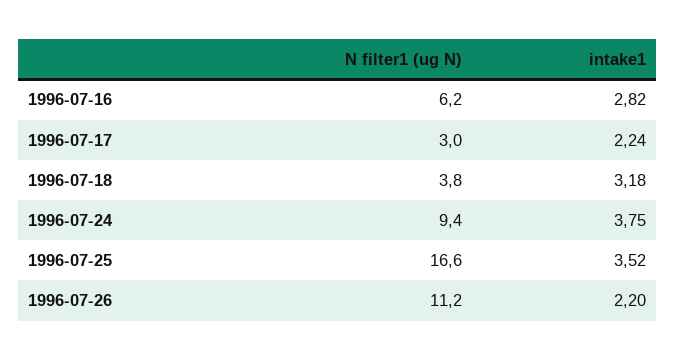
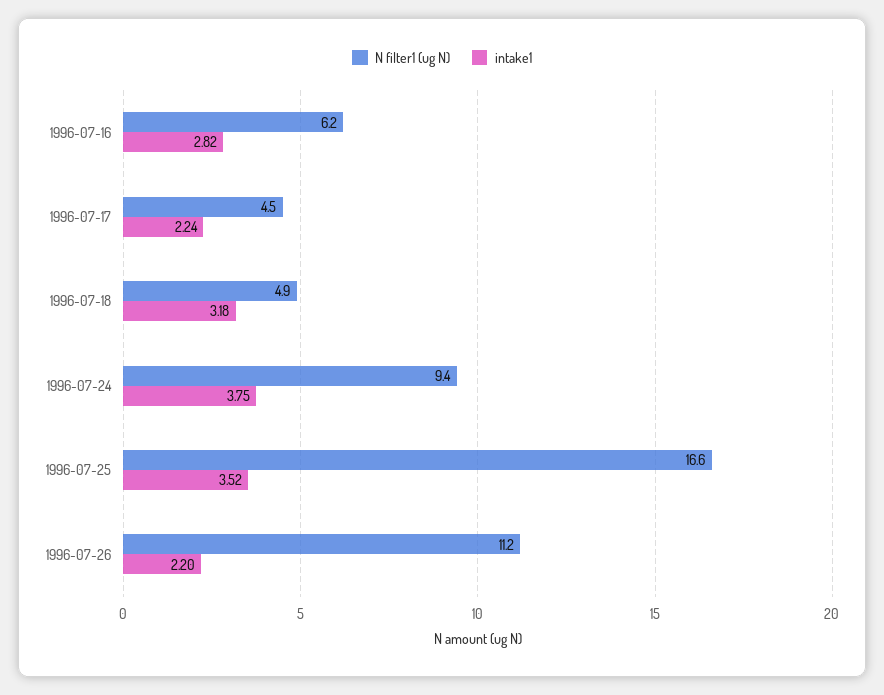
N filter1 (ug N), 1996-07-17: 3 -> 4.5
N filter1 (ug N), 1996-07-18: 3.8 -> 4.9

